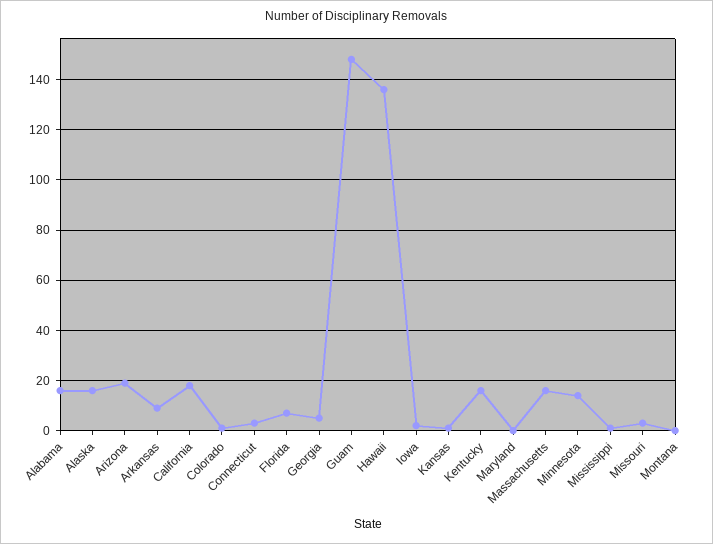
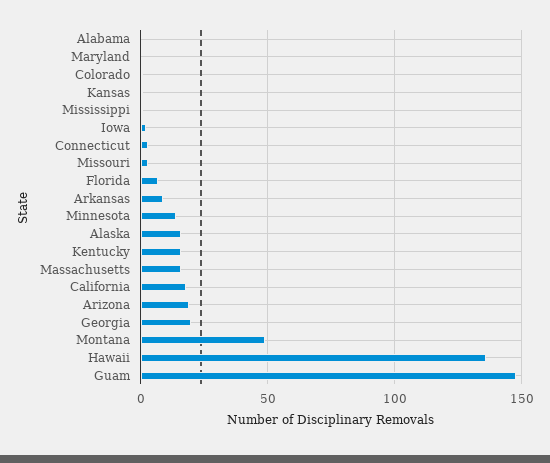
Alabama: 15 -> 0
Georgia: 5 -> 20
Montana: 0 -> 50

